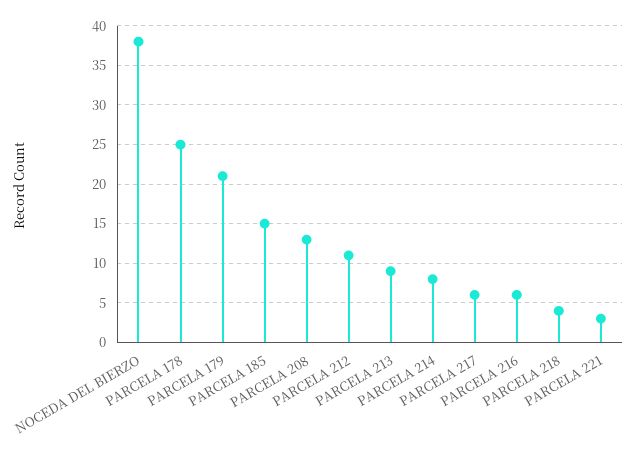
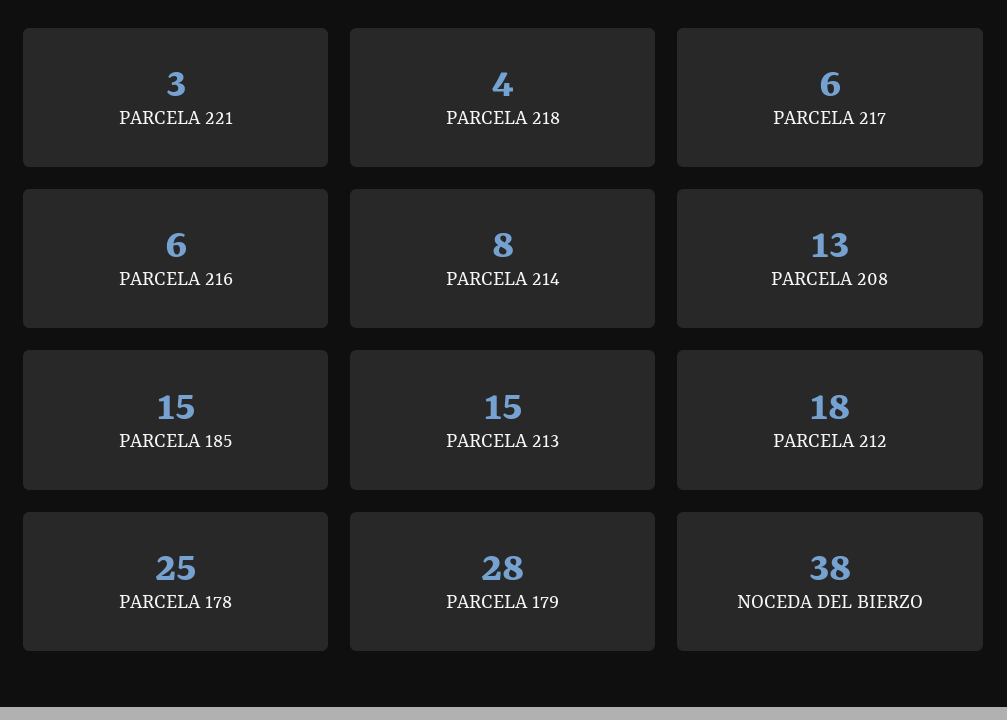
PARCELA 179: 21 -> 28
PARCELA 212: 11 -> 18
PARCELA 213: 9 -> 15

